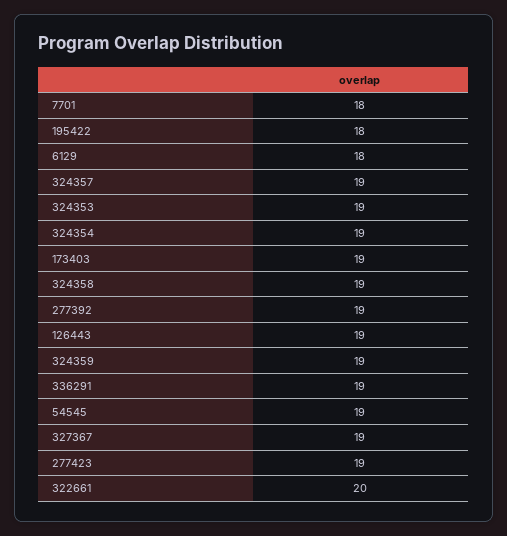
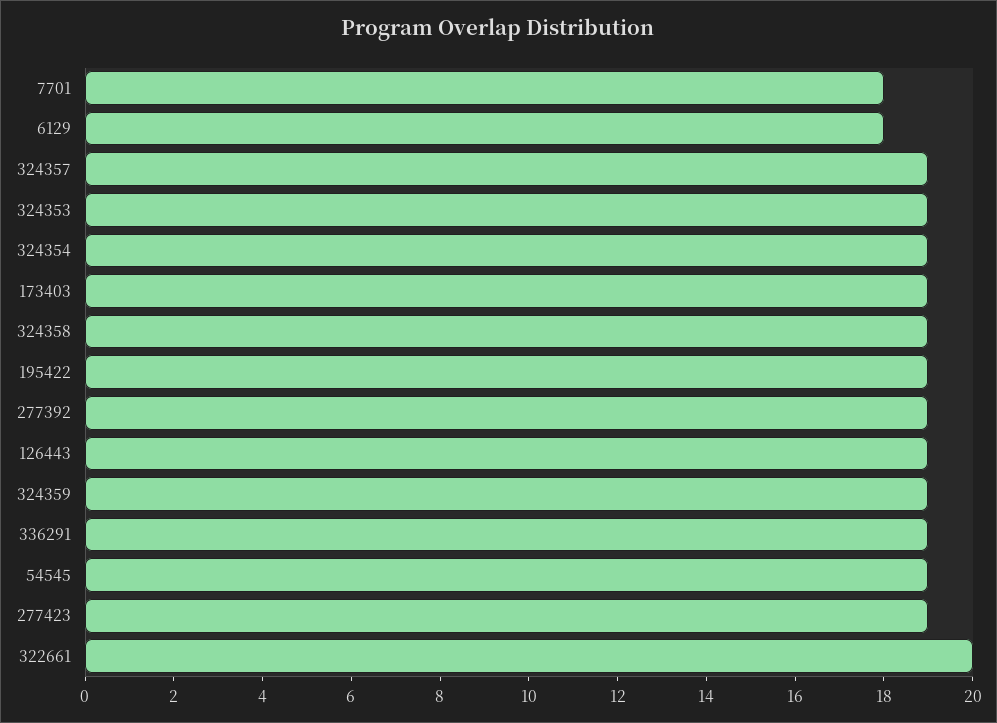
195422: 18 -> 19
327367: 19 -> none

